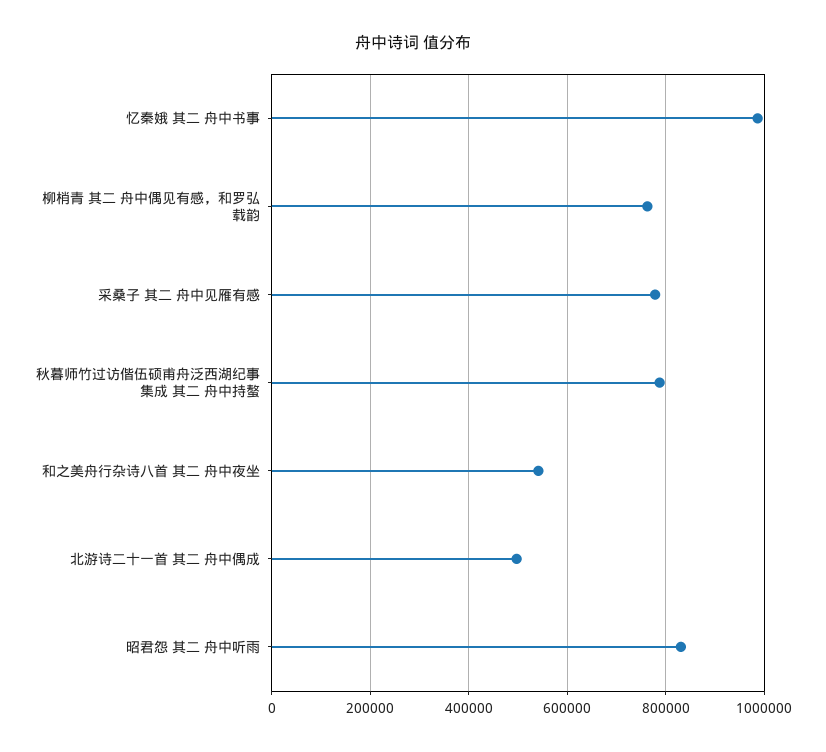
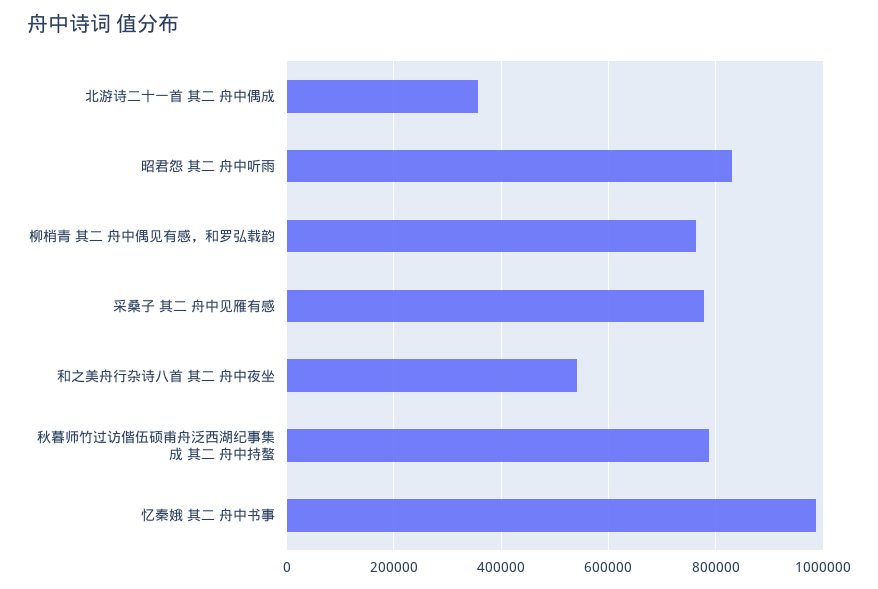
北游诗二十一首 其二 舟中偶成: 500000 -> 360000

